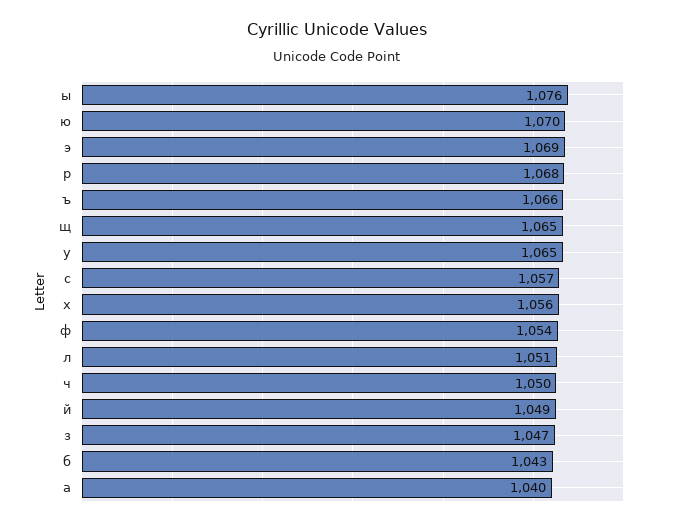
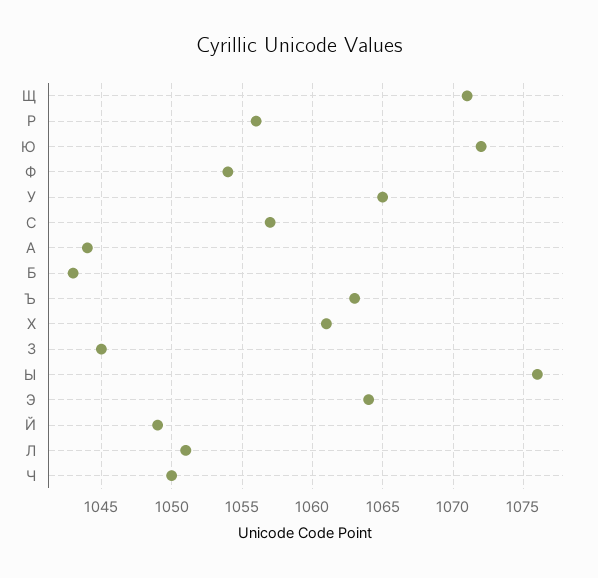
ю: 1070 -> 1072
э: 1069 -> 1064
р: 1068 -> 1056
ъ: 1066 -> 1063
щ: 1065 -> 1071
х: 1056 -> 1061
з: 1047 -> 1045
а: 1040 -> 1044

